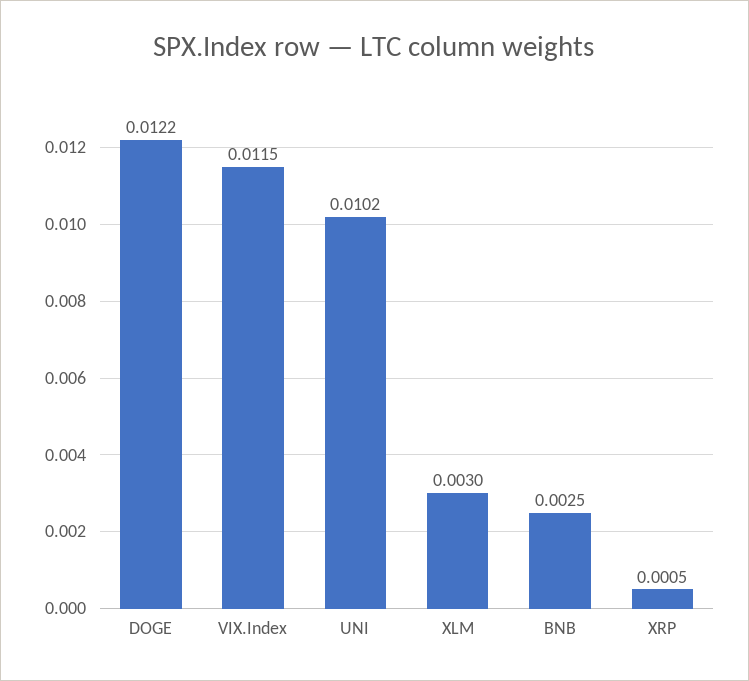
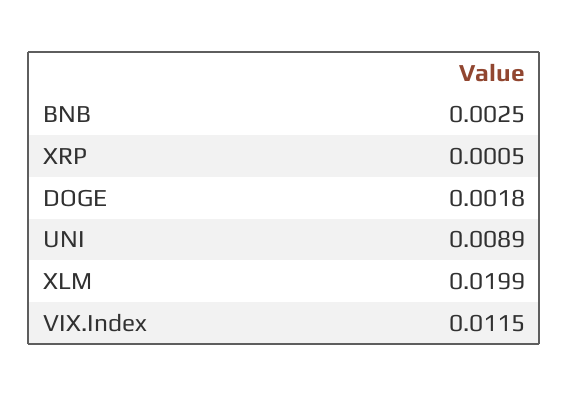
DOGE: 0.0122 -> 0.0018
UNI: 0.0102 -> 0.0089
XLM: 0.003 -> 0.0199

